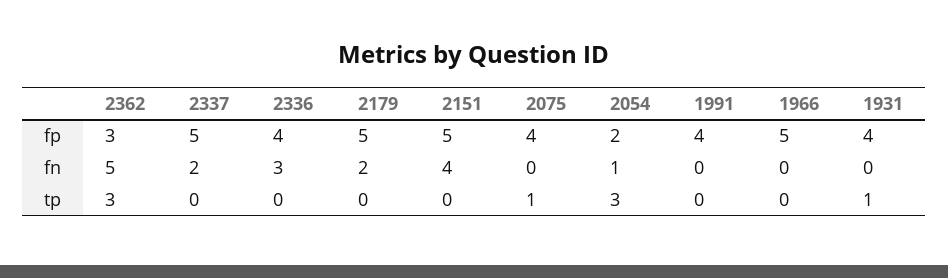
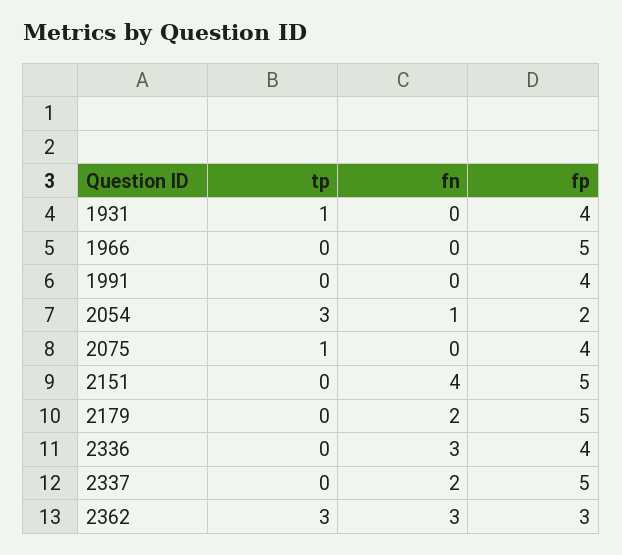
2362, fn: 5 -> 3

